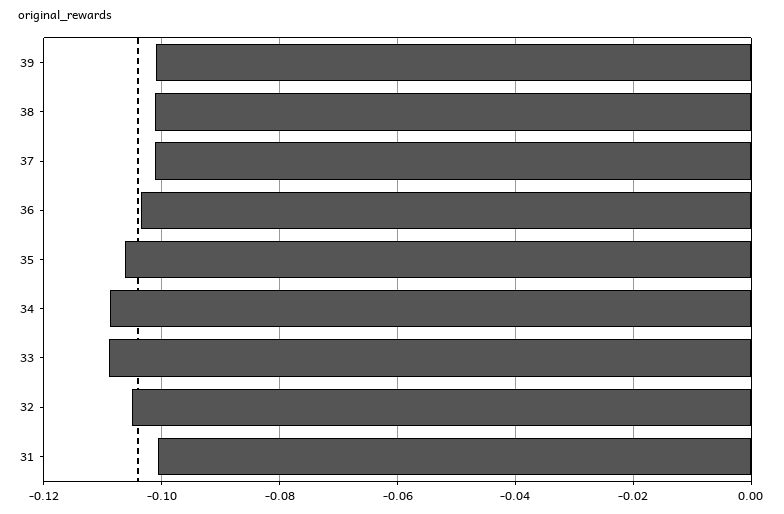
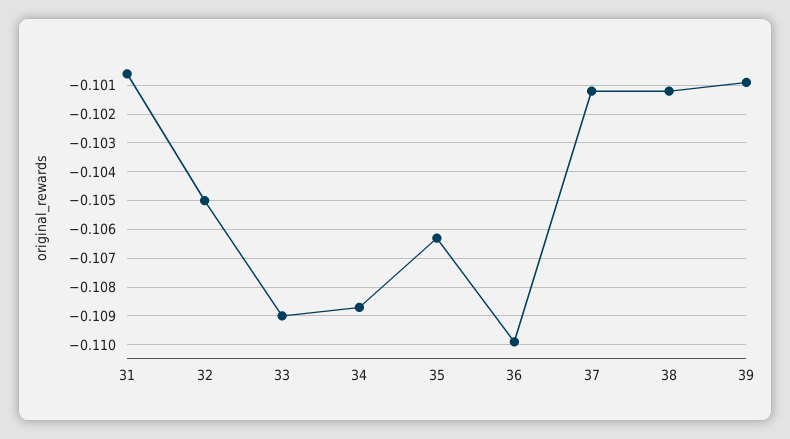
36: -0.104 -> -0.11

